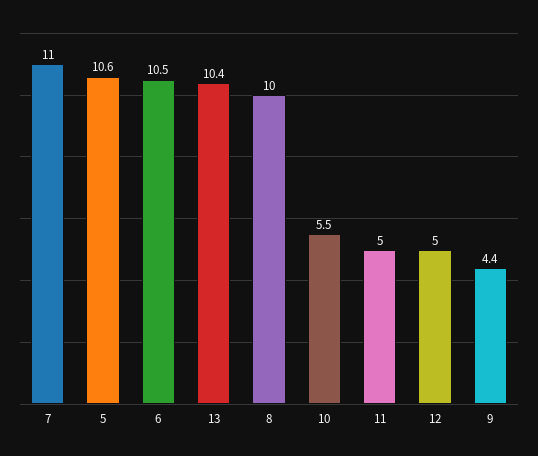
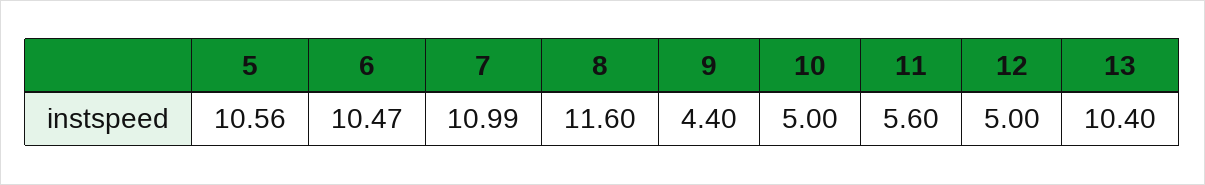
8: 10 -> 11.6
10: 5.5 -> 5
11: 5 -> 5.6

